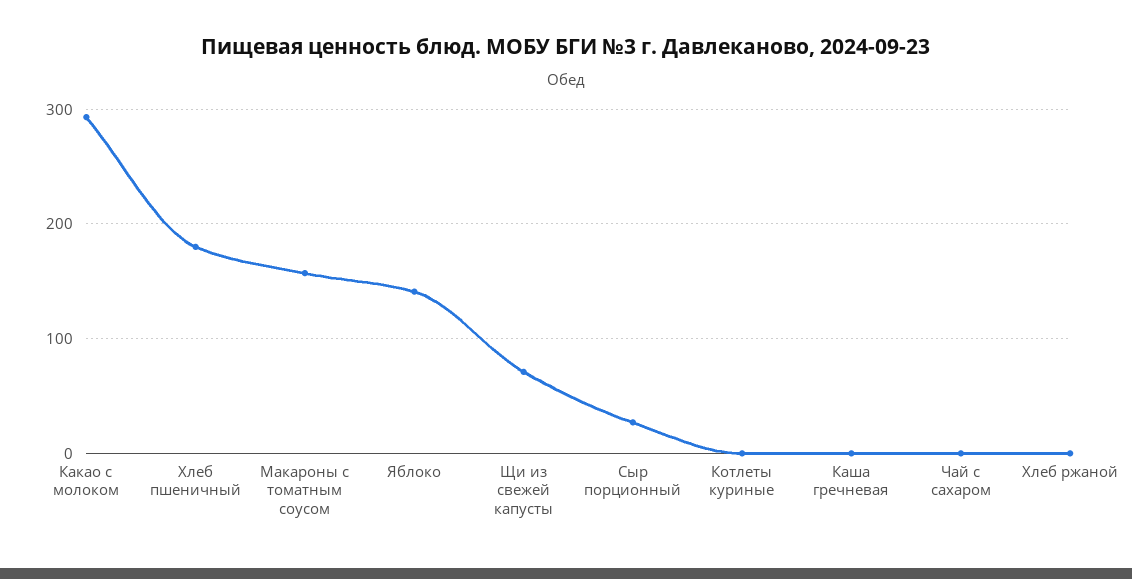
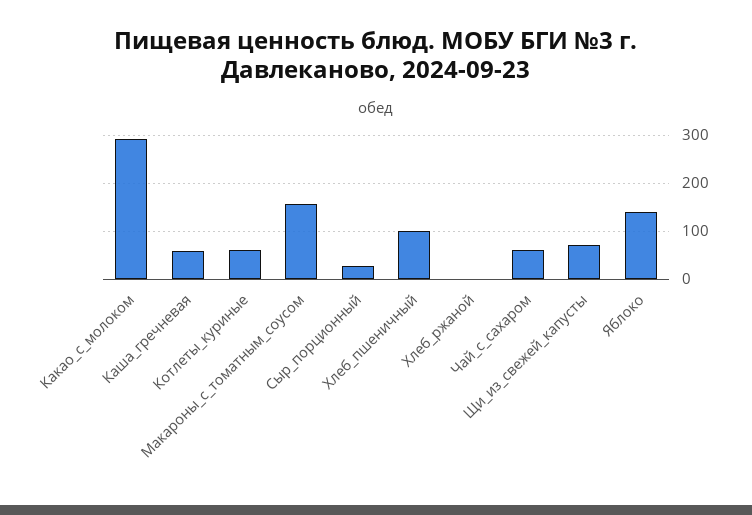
Хлеб пшеничный: 180 -> 100
Котлеты куриные: 0 -> 60
Каша гречневая: 0 -> 60
Чай с сахаром: 0 -> 60

